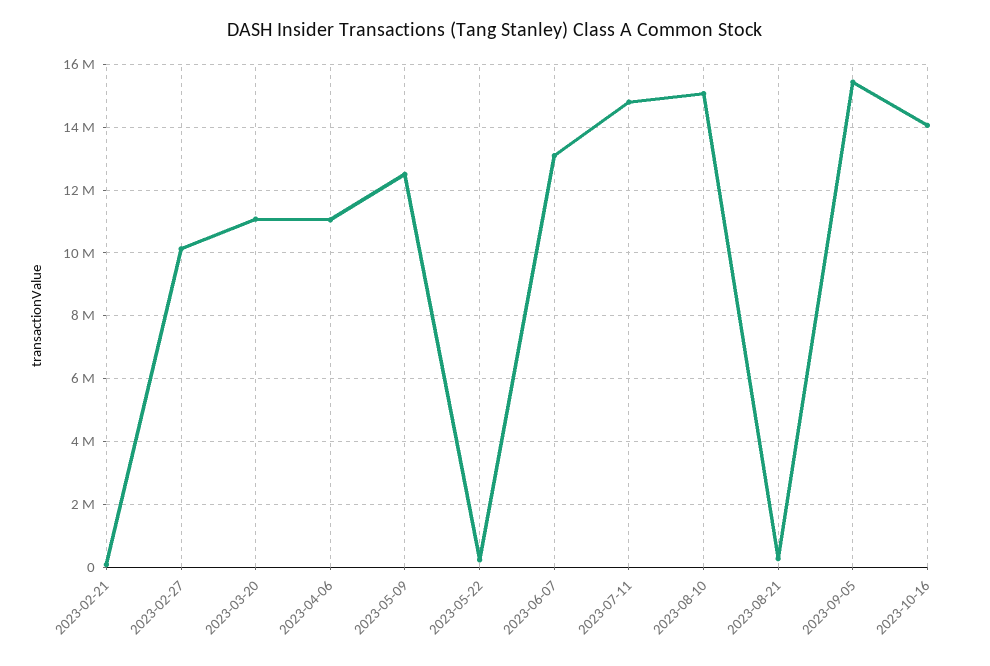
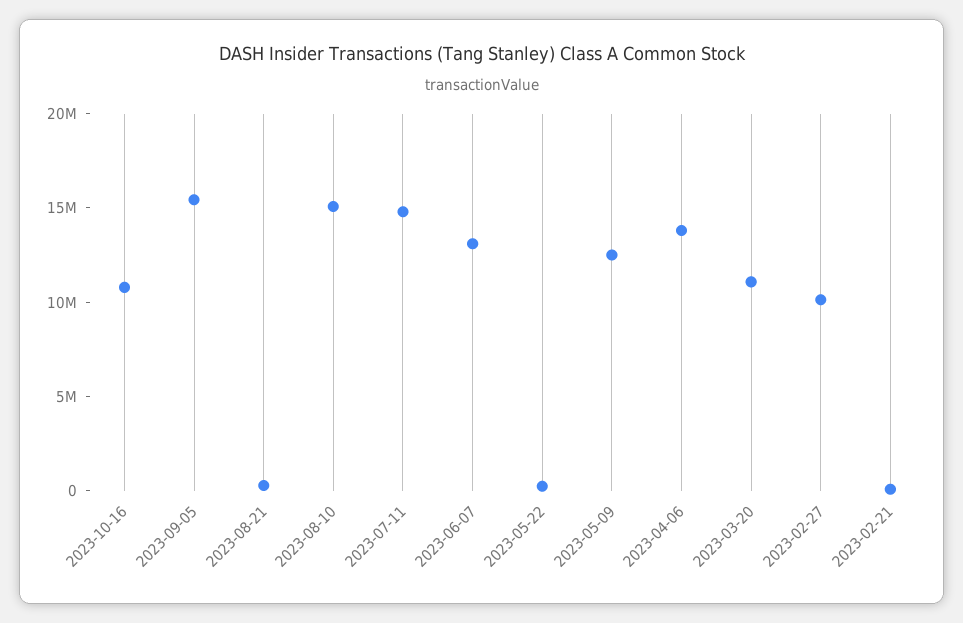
2023-04-06: 11000000 -> 14000000
2023-10-16: 14000000 -> 11000000

